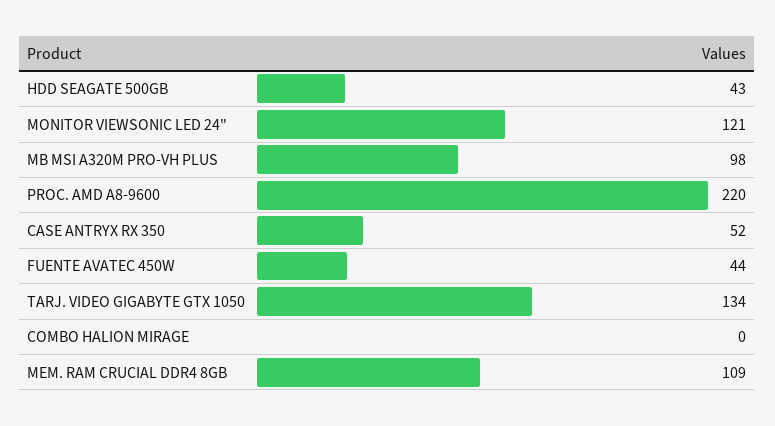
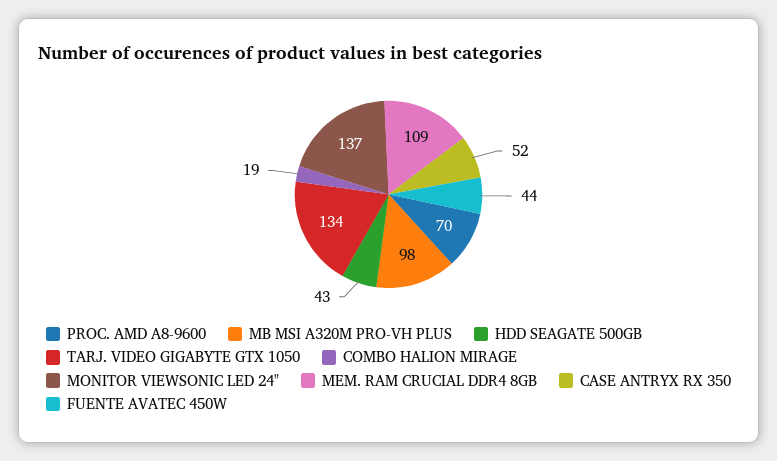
MONITOR VIEWSONIC LED 24": 121 -> 137
PROC. AMD A8-9600: 220 -> 70
COMBO HALION MIRAGE: 0 -> 19

